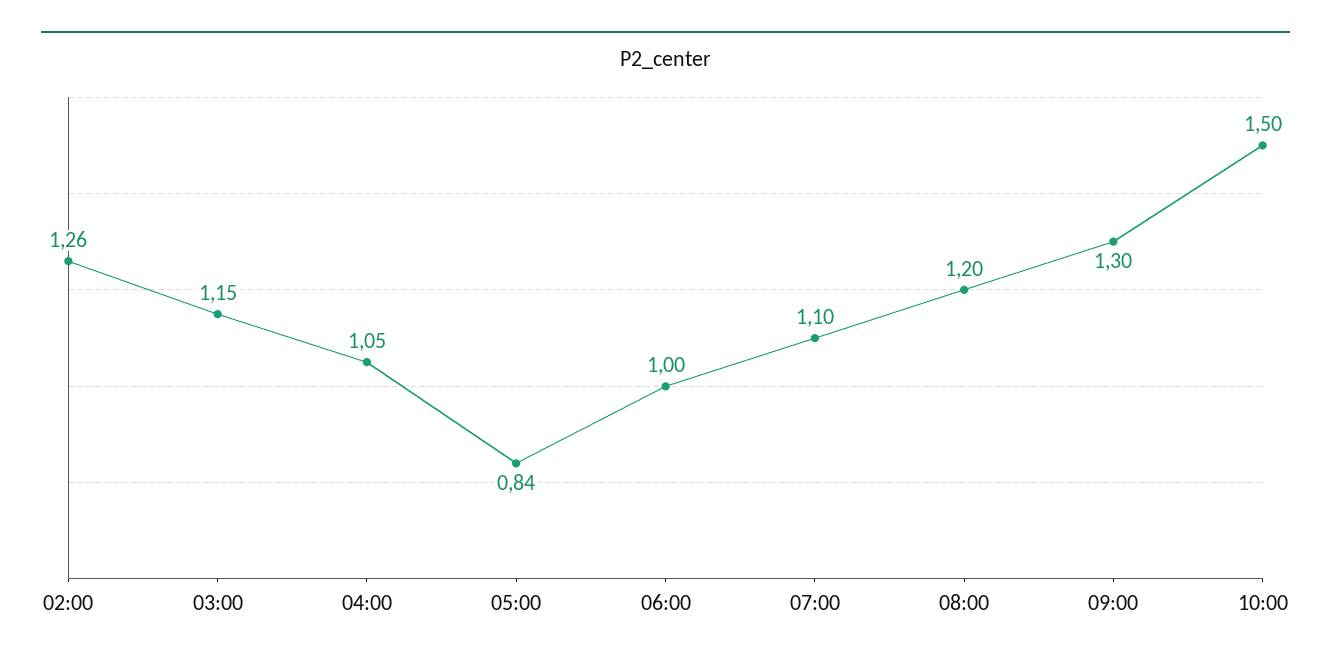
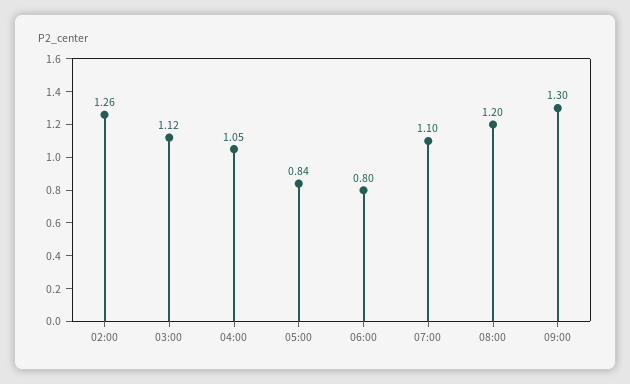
03:00: 1.15 -> 1.12
06:00: 1 -> 0.8
10:00: 1.5 -> none

